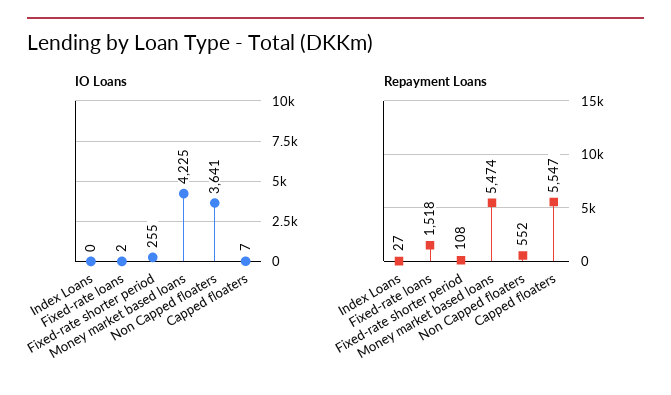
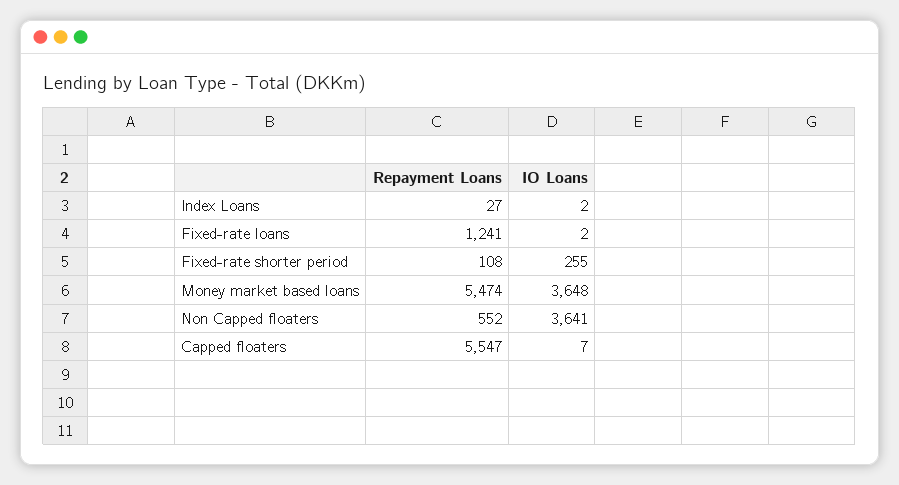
IO Loans, Index Loans: 0 -> 2
IO Loans, Money market based loans: 4225 -> 3648
Repayment Loans, Fixed-rate loans: 1518 -> 1241

